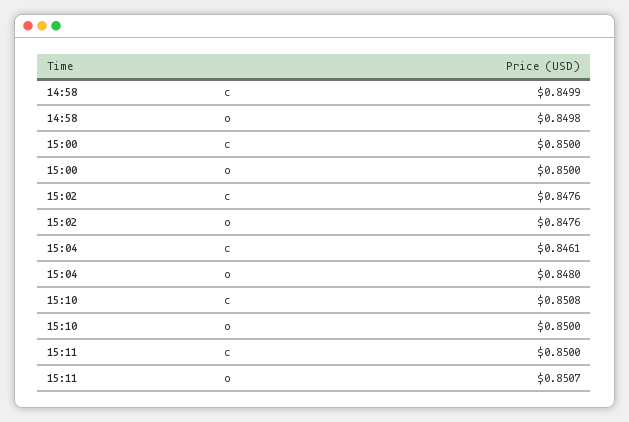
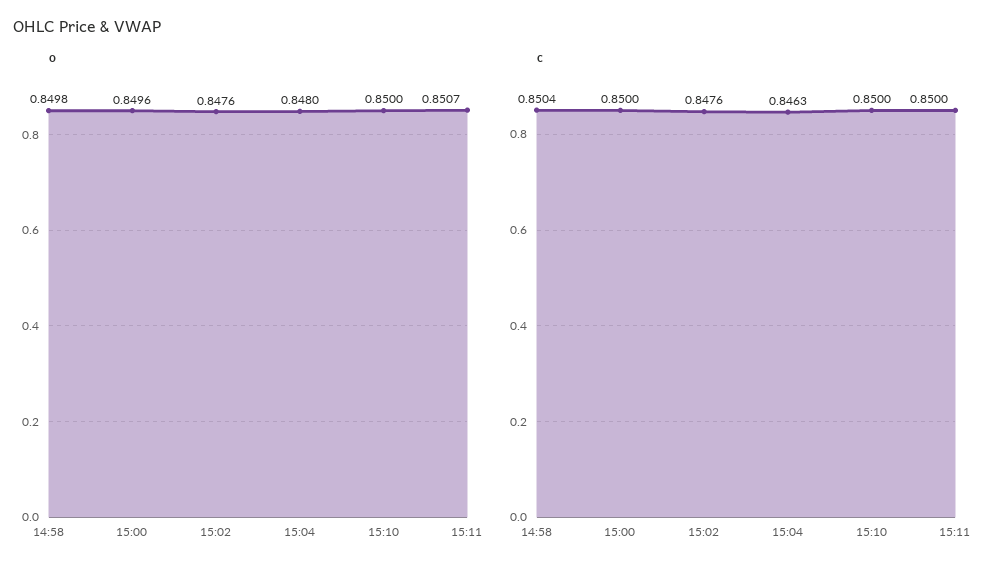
c, 14:58: 0.8499 -> 0.8504
o, 15:00: 0.85 -> 0.8496
c, 15:04: 0.8461 -> 0.8463
c, 15:10: 0.8508 -> 0.85

